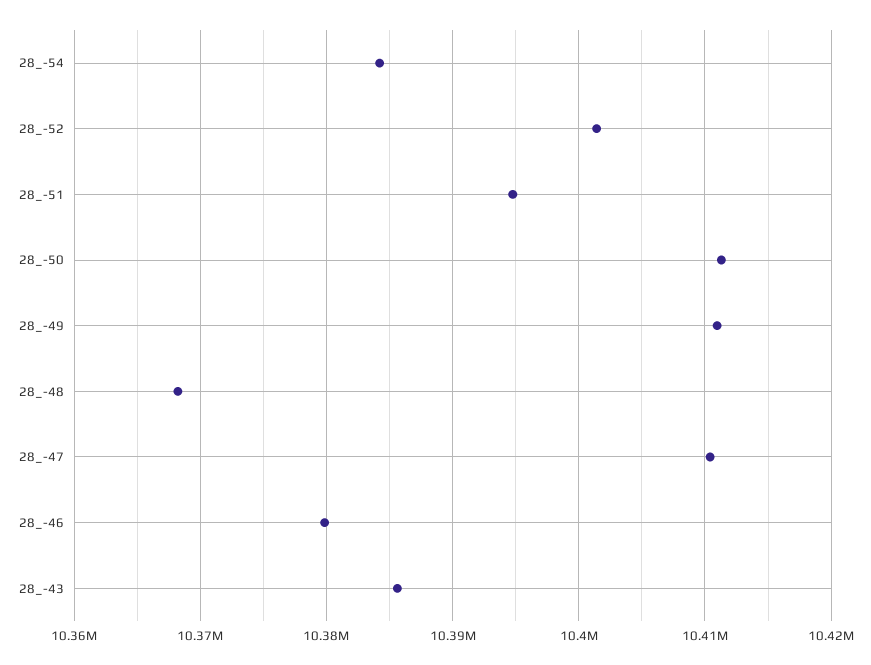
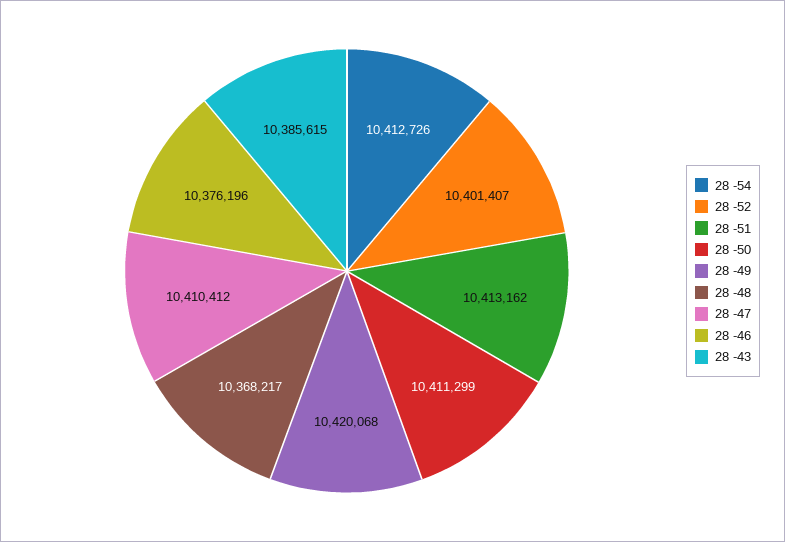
28_-54: 10384000 -> 10412726
28_-51: 10395000 -> 10413162
28_-49: 10411000 -> 10420068
28_-46: 10380000 -> 10376196

